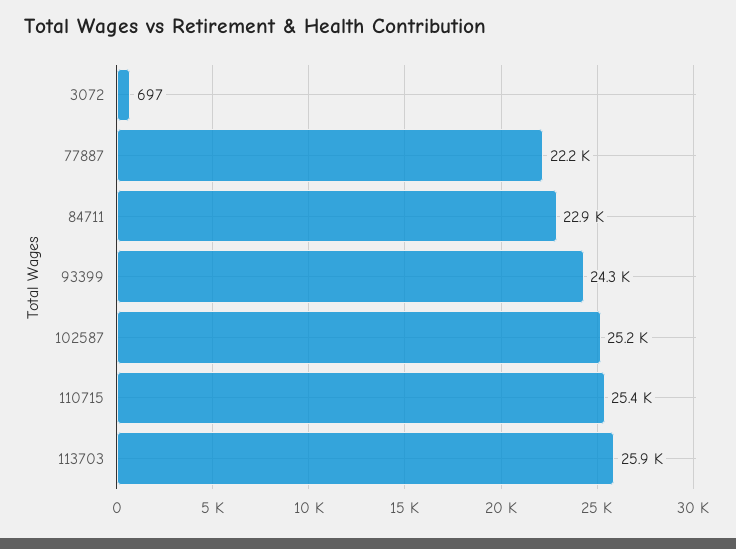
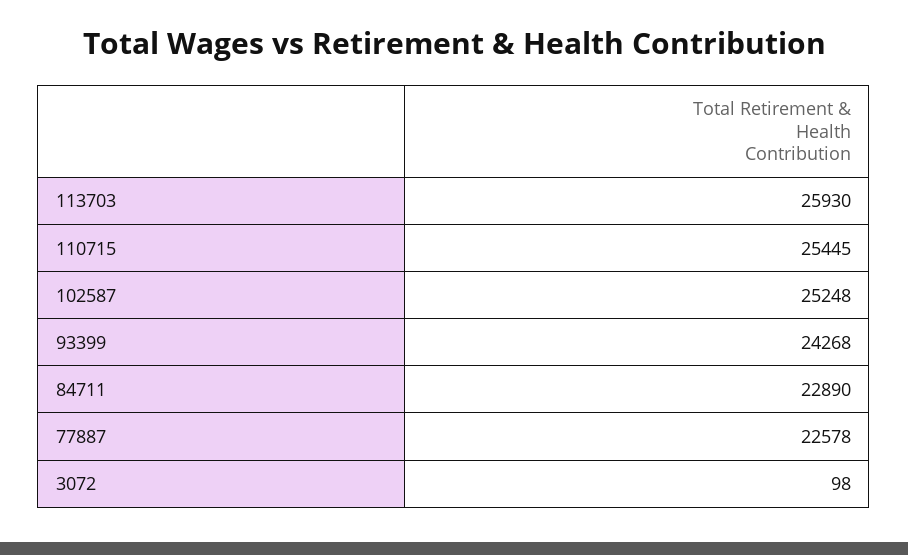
3072: 697 -> 98
77887: 22200 -> 22578

